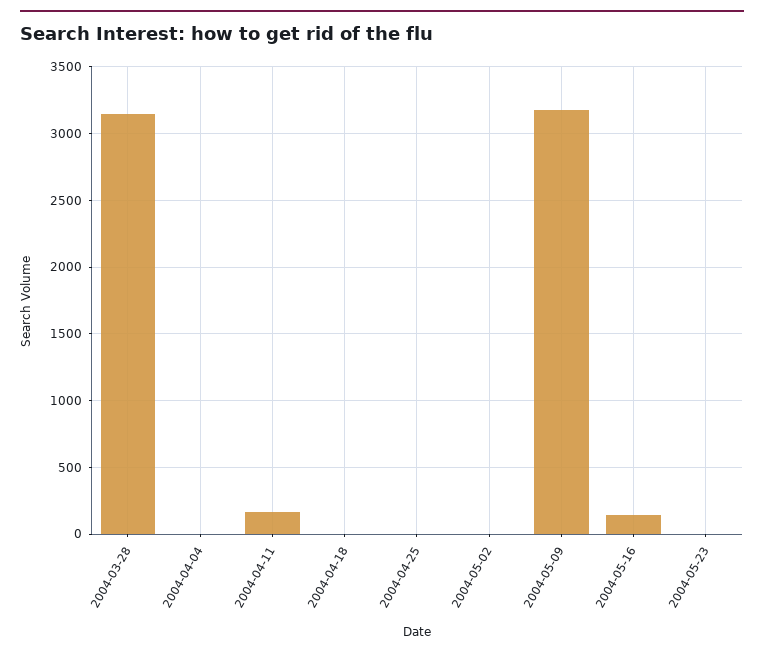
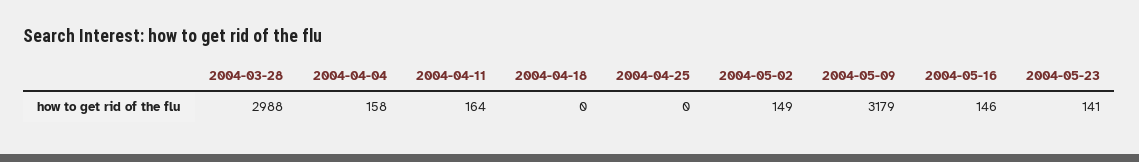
2004-03-28: 3150 -> 2988
2004-04-04: 0 -> 158
2004-05-02: 0 -> 149
2004-05-23: 0 -> 141

